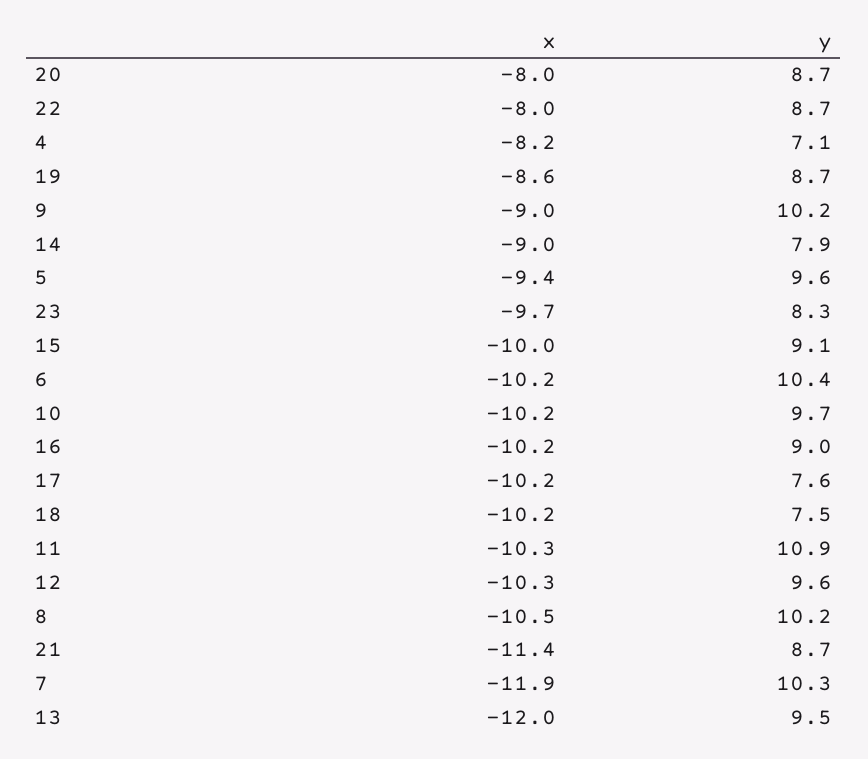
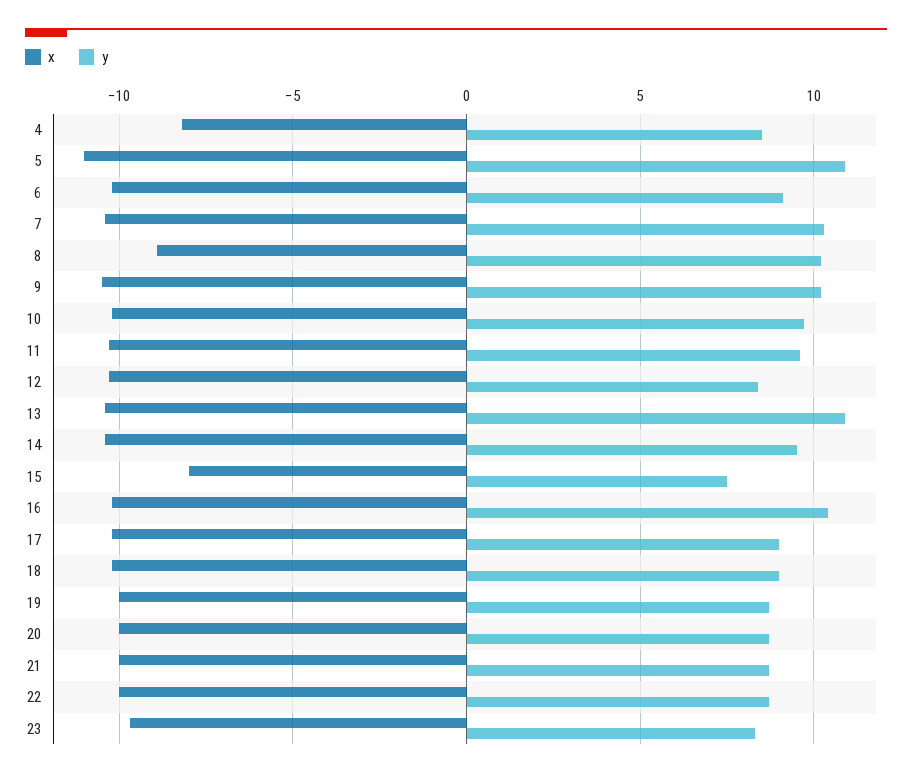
x, 20: -8 -> -10
x, 22: -8 -> -10
y, 4: 7.1 -> 8.5
x, 19: -8.6 -> -10
x, 9: -9 -> -10.5
x, 14: -9 -> -10.5
y, 14: 7.9 -> 9.5
x, 5: -9.4 -> -11
y, 5: 9.6 -> 11
x, 15: -10 -> -8
y, 15: 9.1 -> 7.5
y, 6: 10.4 -> 9
y, 16: 9 -> 10.5
y, 17: 7.6 -> 9
y, 18: 7.5 -> 9
y, 11: 10.9 -> 9.5
y, 12: 9.6 -> 8.5
x, 8: -10.5 -> -9
x, 21: -11.4 -> -10
x, 7: -11.9 -> -10.5
x, 13: -12 -> -10.5
y, 13: 9.5 -> 11

